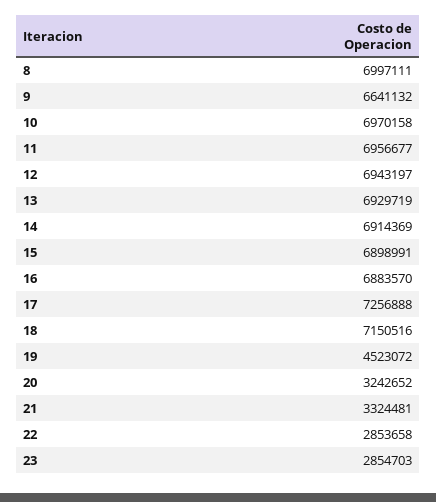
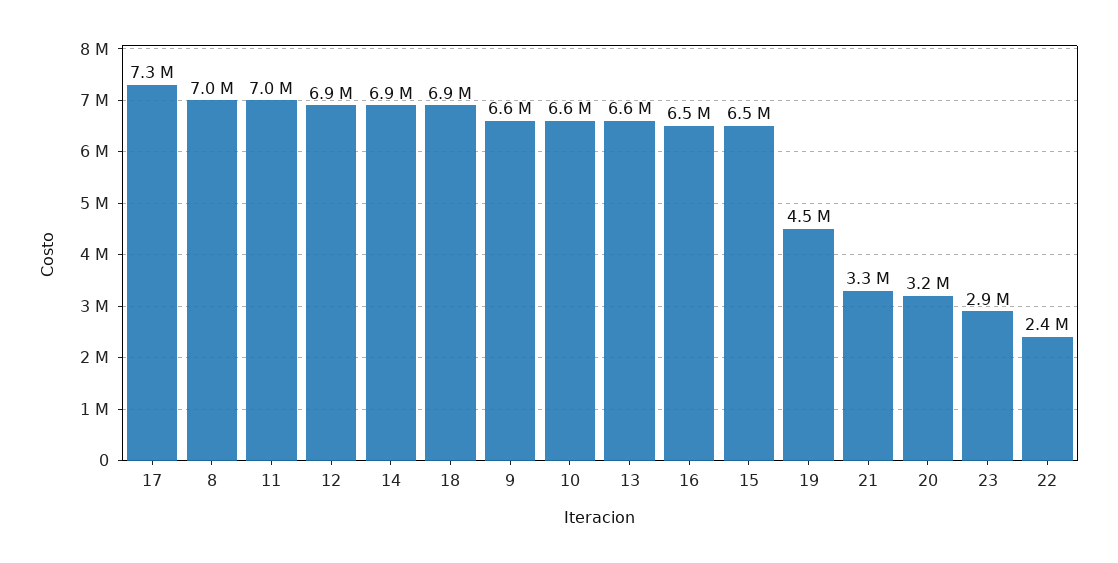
10: 6970158 -> 6600000
13: 6929719 -> 6600000
15: 6898991 -> 6500000
16: 6883570 -> 6500000
18: 7150516 -> 6900000
22: 2853658 -> 2400000

